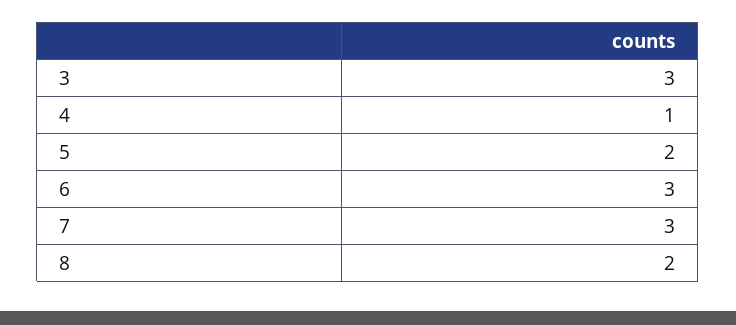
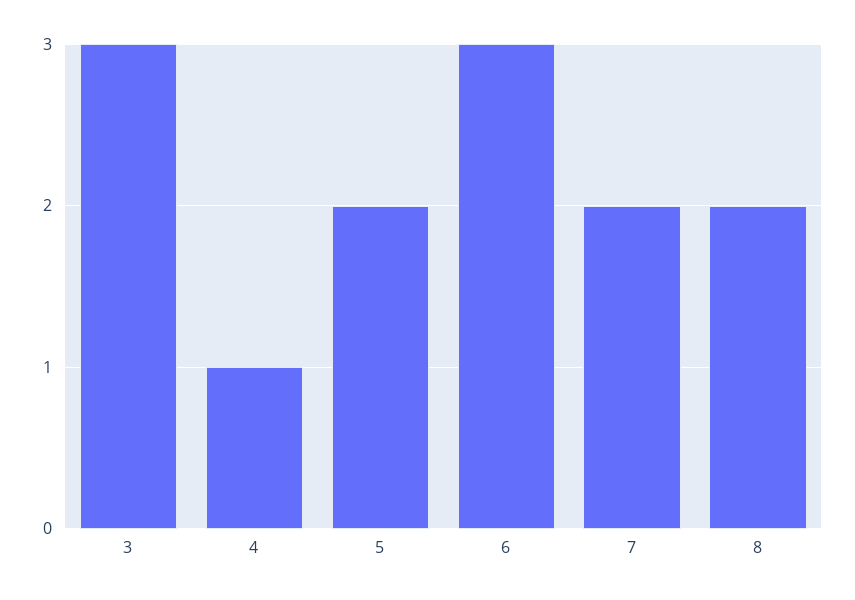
7: 3 -> 2

